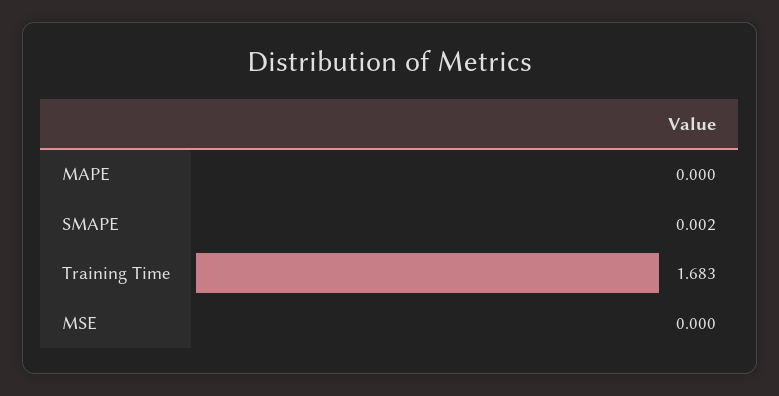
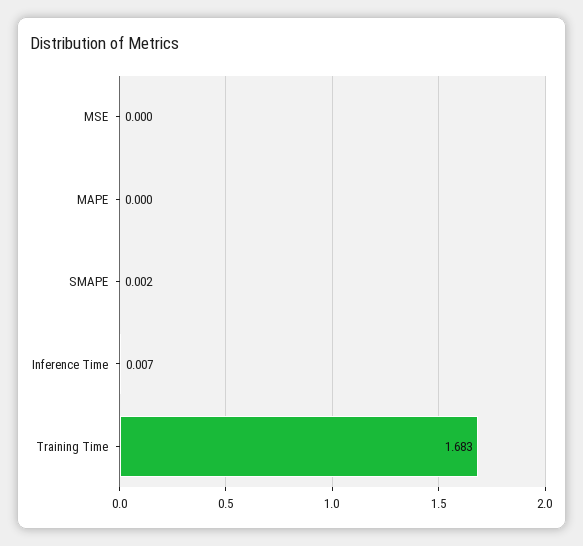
Inference Time: none -> 0.007

